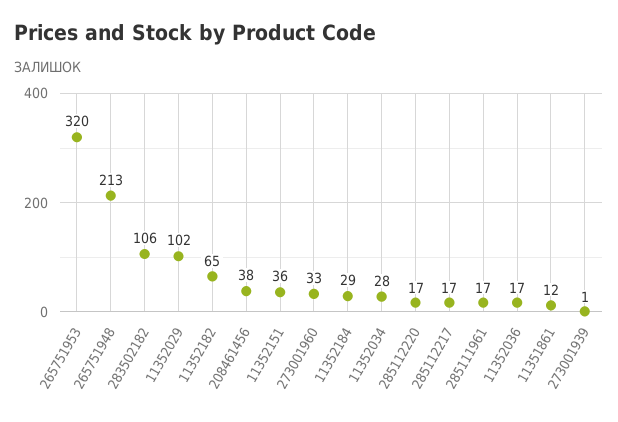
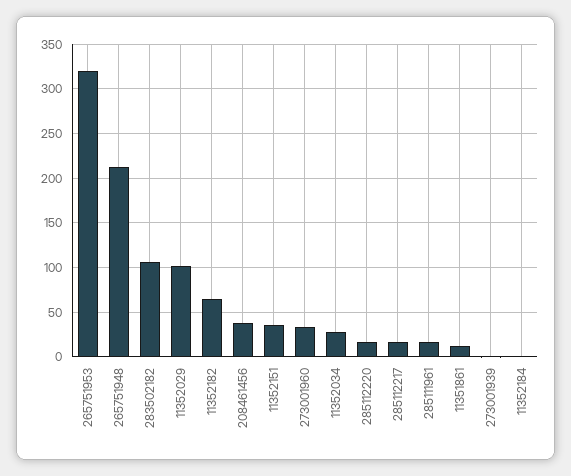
11352184: 29 -> 0
11352036: 17 -> none

